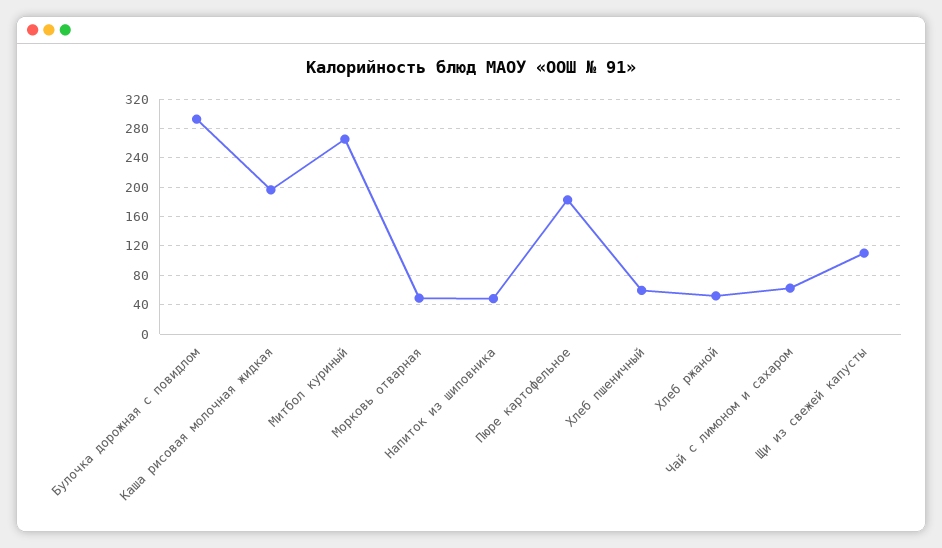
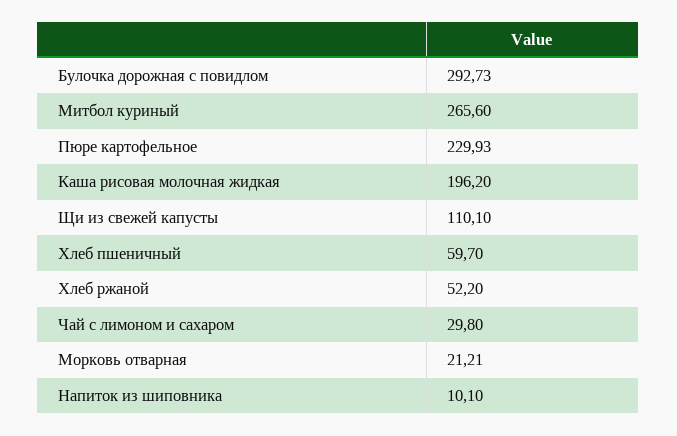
Морковь отварная: 50 -> 21.21
Напиток из шиповника: 50 -> 10.1
Пюре картофельное: 180 -> 229.93
Чай с лимоном и сахаром: 60 -> 29.8

